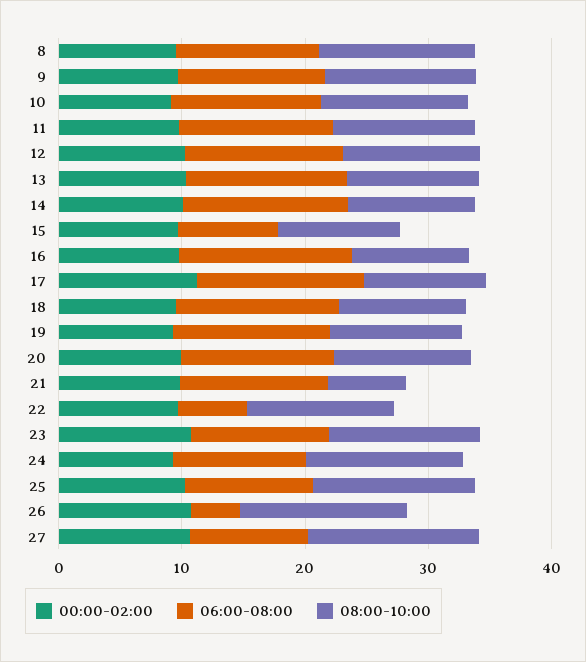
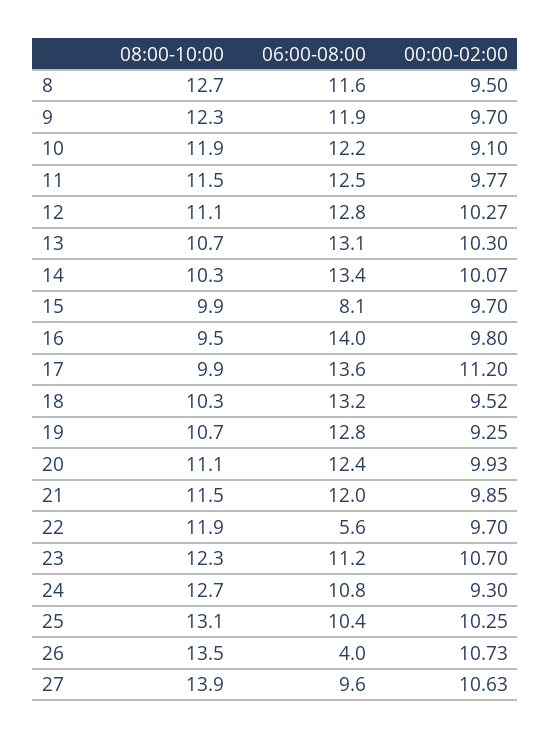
08:00-10:00, 21: 6 -> 11.5

